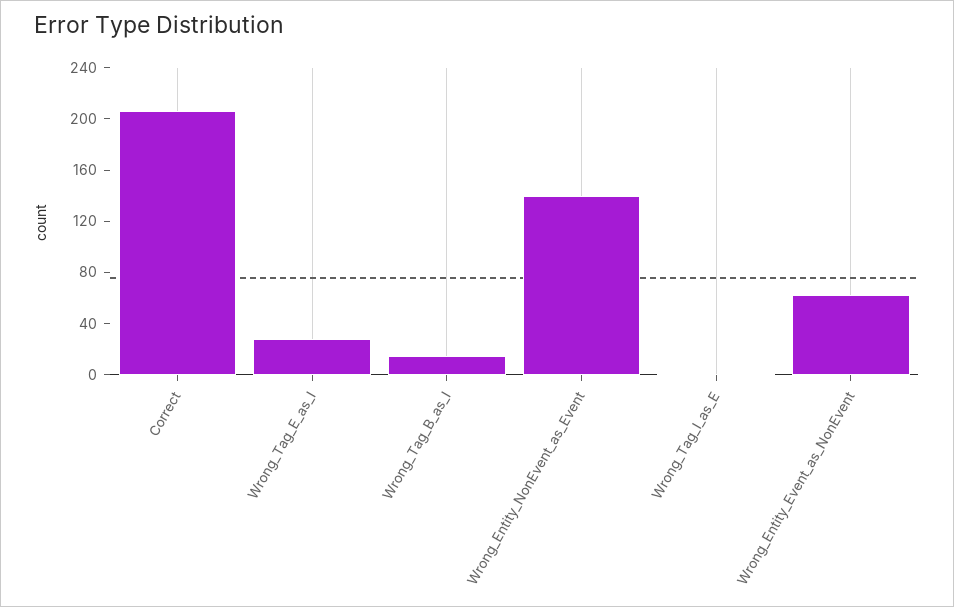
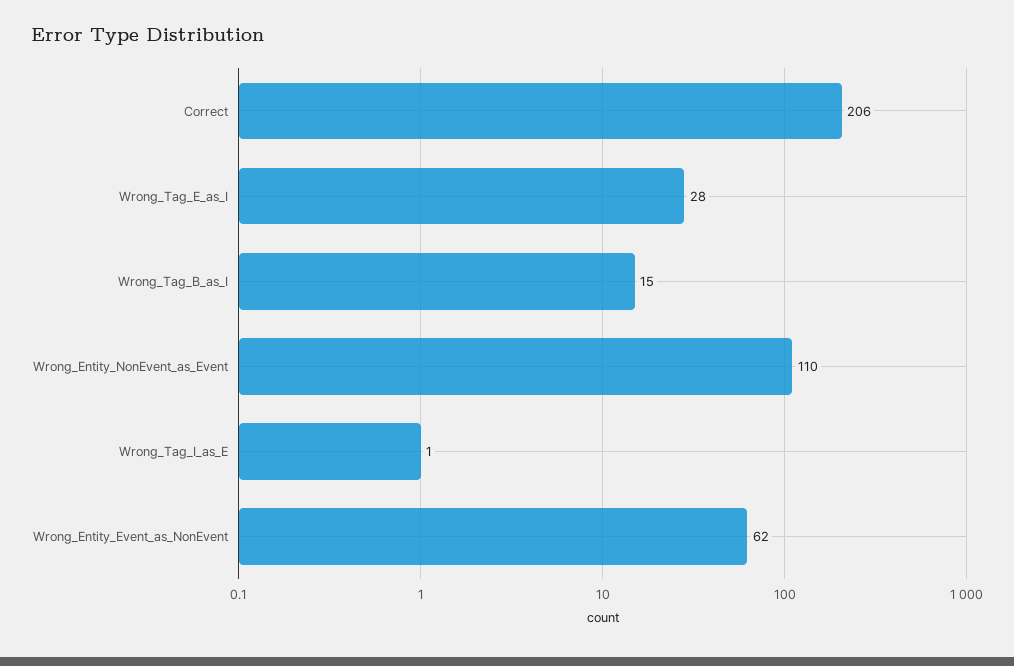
Wrong_Entity_NonEvent_as_Event: 140 -> 110

